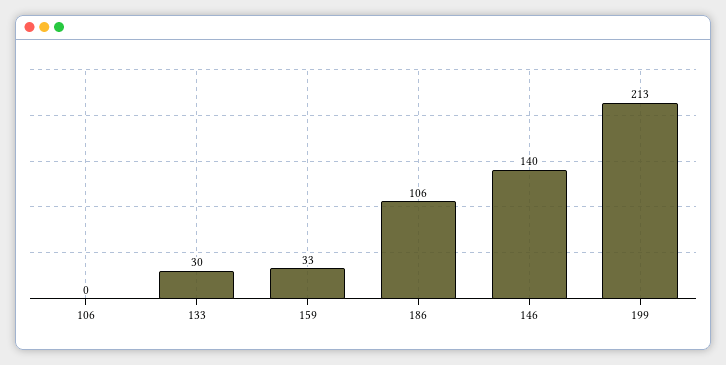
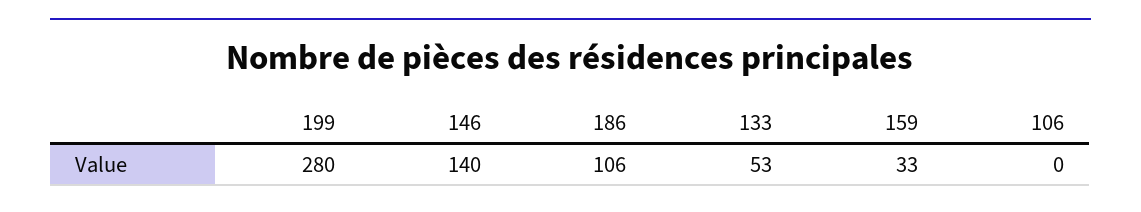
133: 30 -> 53
199: 213 -> 280

